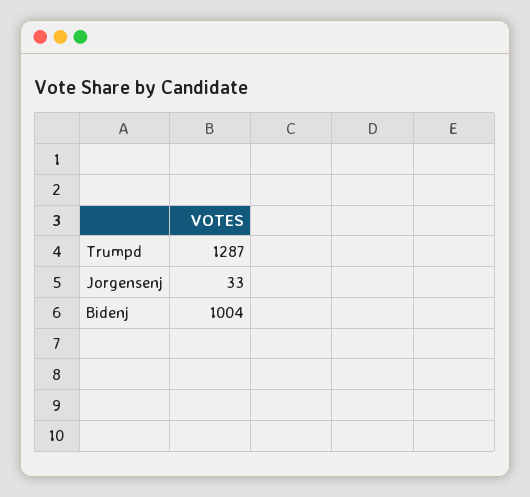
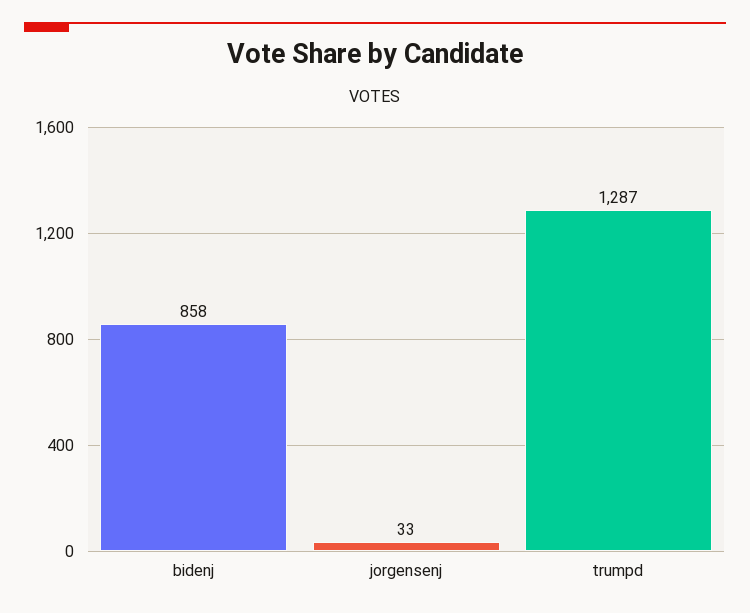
Bidenj: 1004 -> 858

